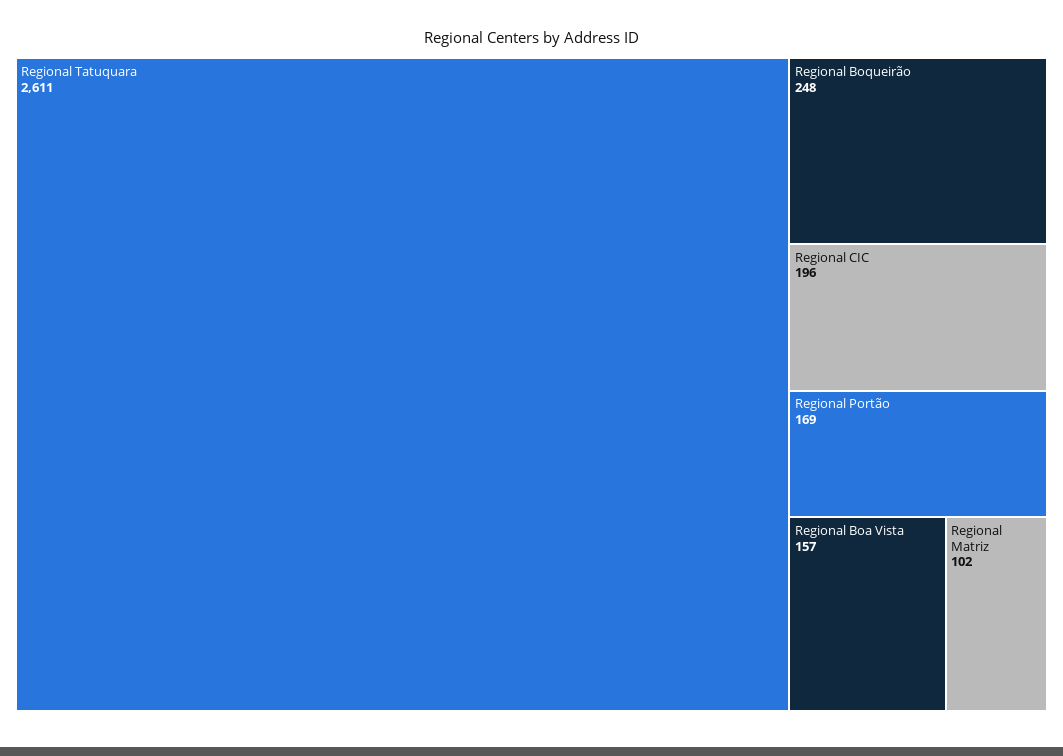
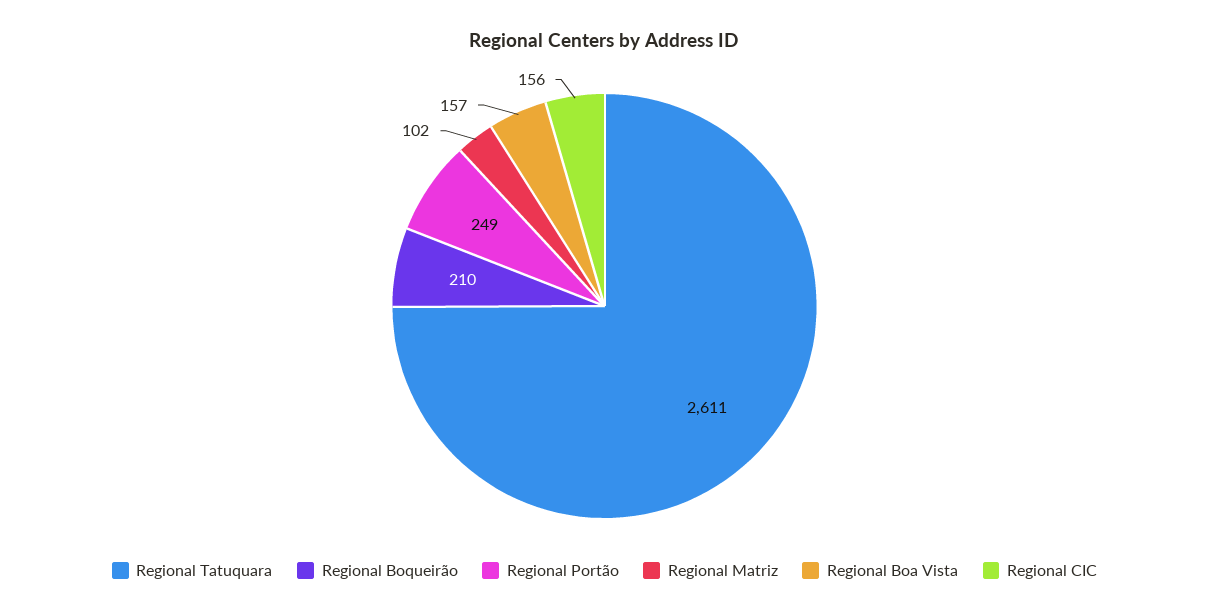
Regional Boqueirão: 248 -> 210
Regional CIC: 196 -> 156
Regional Portão: 169 -> 249

